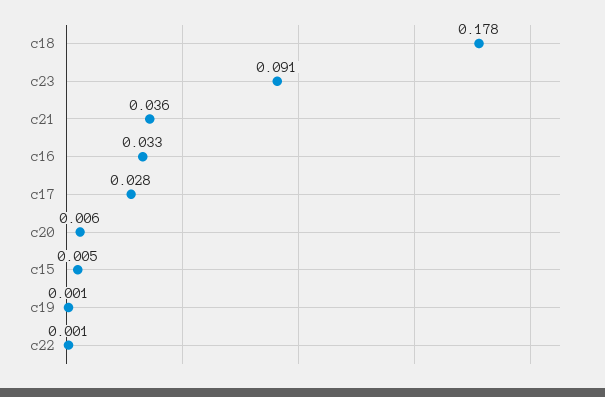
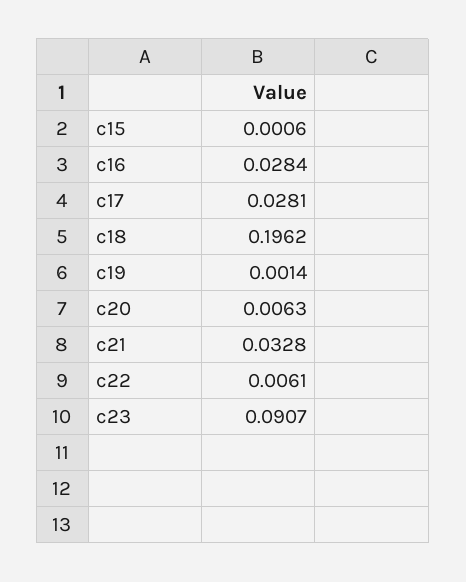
c18: 0.178 -> 0.1962
c21: 0.036 -> 0.0328
c16: 0.033 -> 0.0284
c15: 0.005 -> 0.0006
c22: 0.001 -> 0.0061

